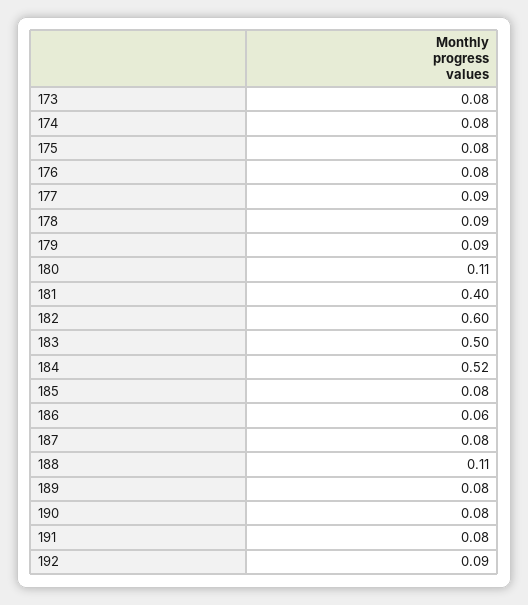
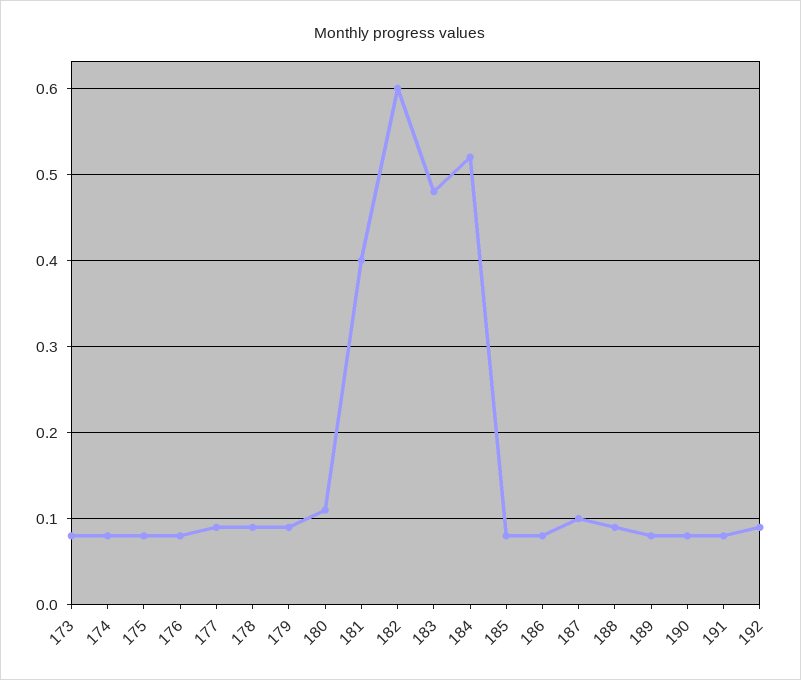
183: 0.5 -> 0.48
186: 0.06 -> 0.08
187: 0.08 -> 0.1
188: 0.11 -> 0.09

